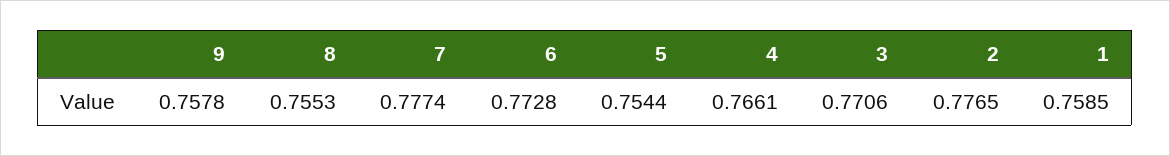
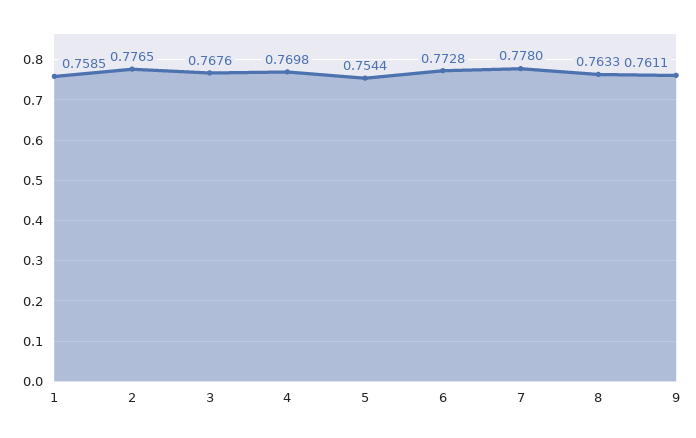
9: 0.7578 -> 0.7611
8: 0.7553 -> 0.7633
7: 0.7774 -> 0.778
4: 0.7661 -> 0.7698
3: 0.7706 -> 0.7676

